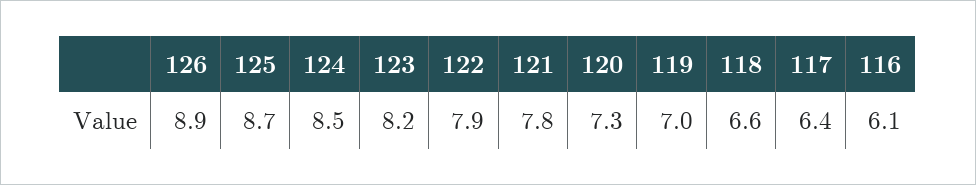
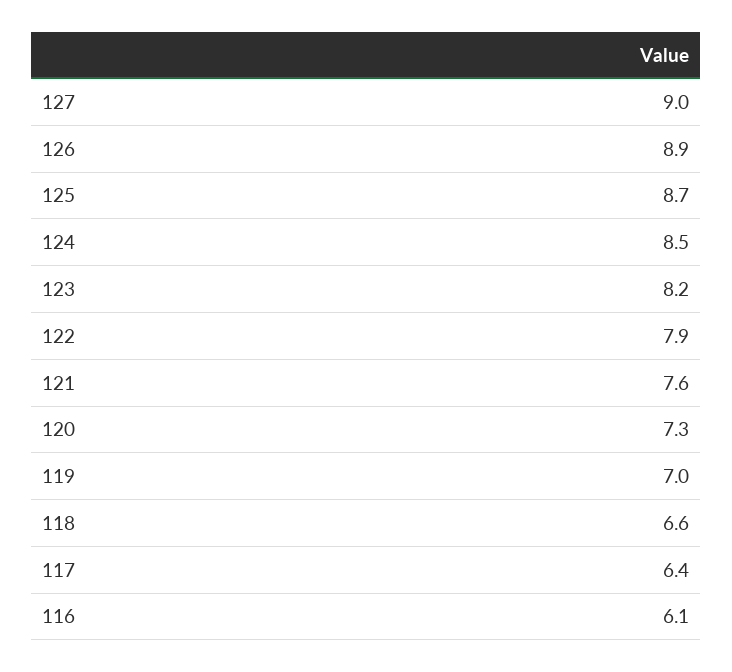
121: 7.8 -> 7.6
127: none -> 9

